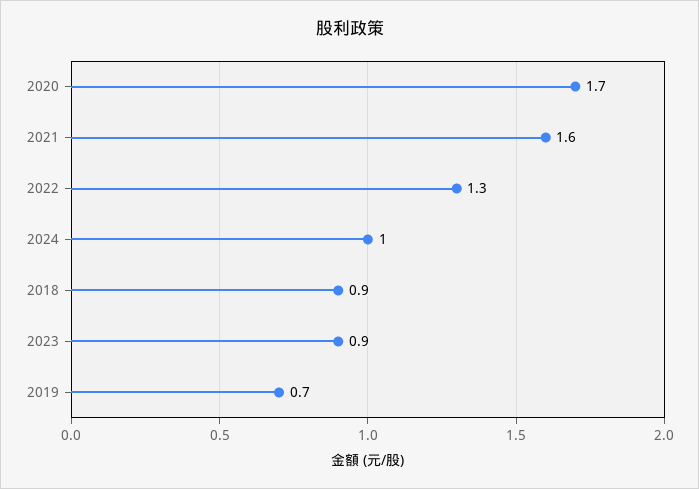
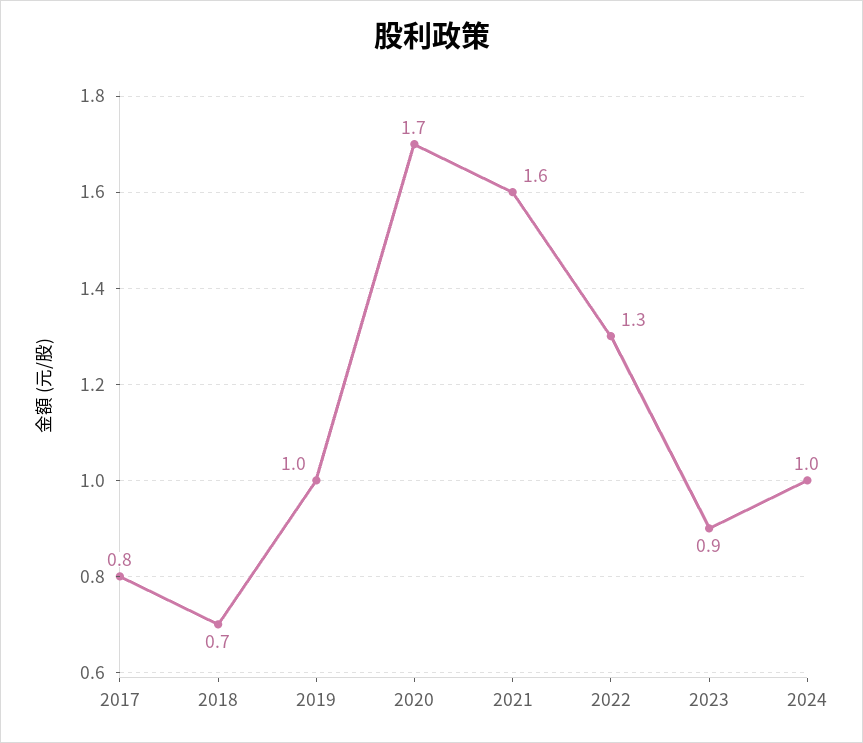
2018: 0.9 -> 0.7
2019: 0.7 -> 1
2017: none -> 0.8

